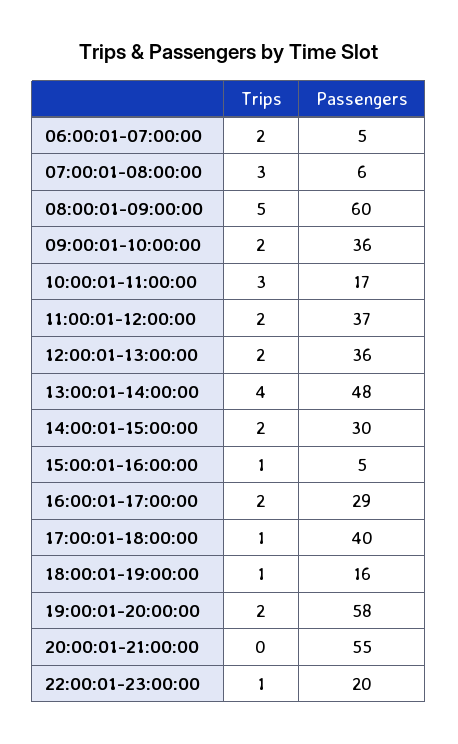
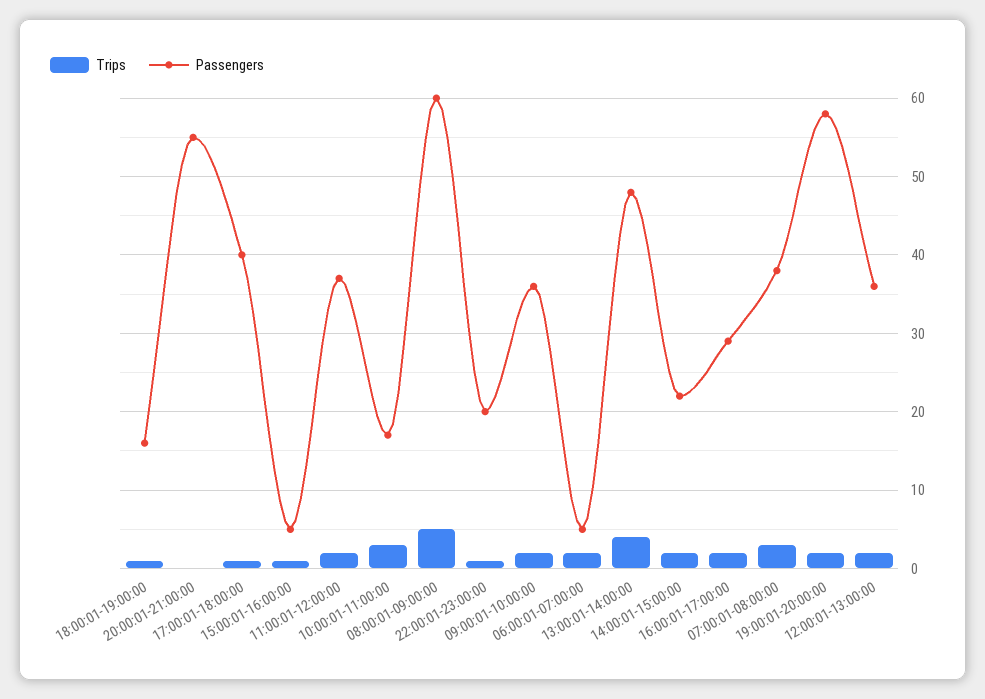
Passengers, 07:00:01-08:00:00: 6 -> 38
Passengers, 14:00:01-15:00:00: 30 -> 22

